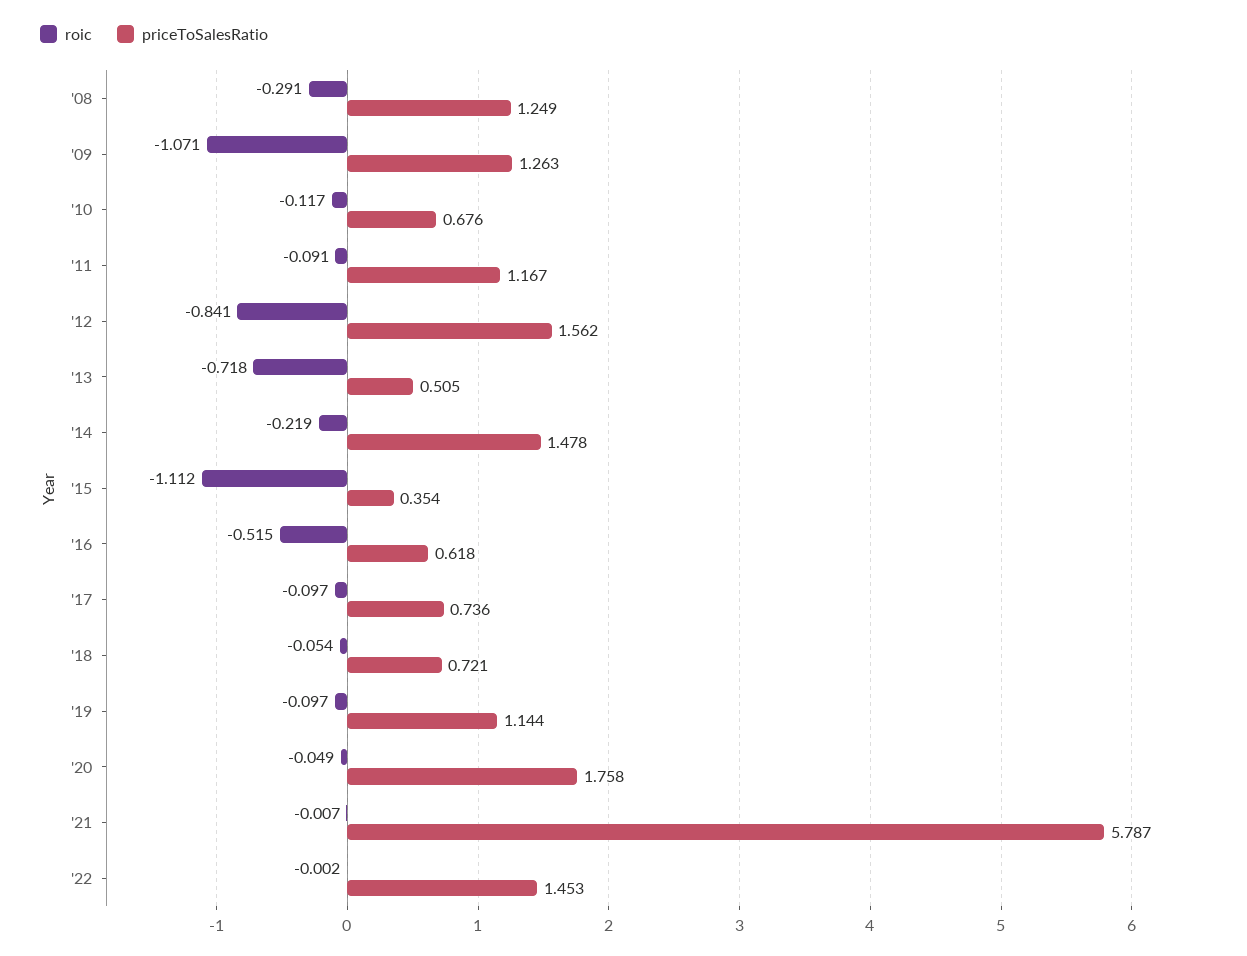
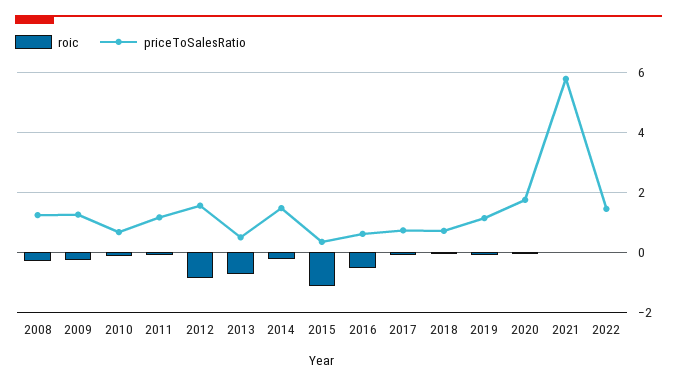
roic, '09: -1.071 -> -0.25

